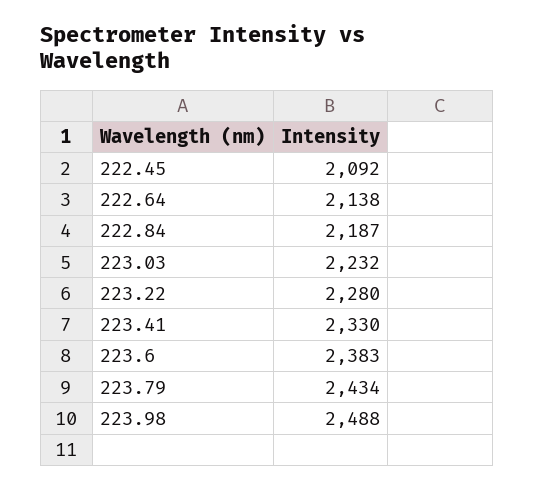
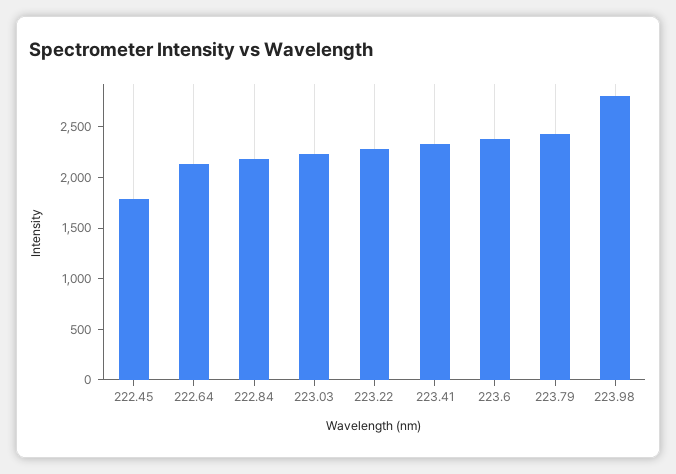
222.45: 2092 -> 1800
223.98: 2488 -> 2800

